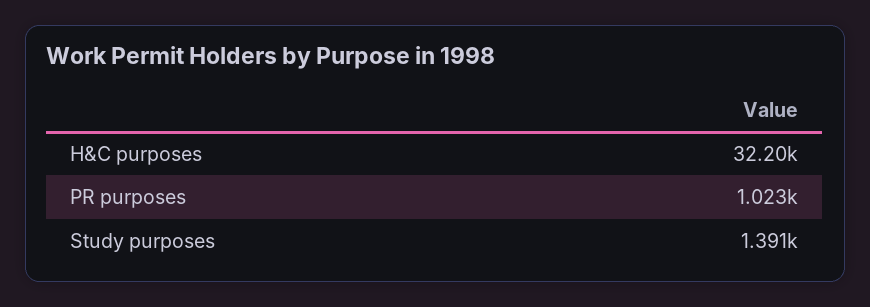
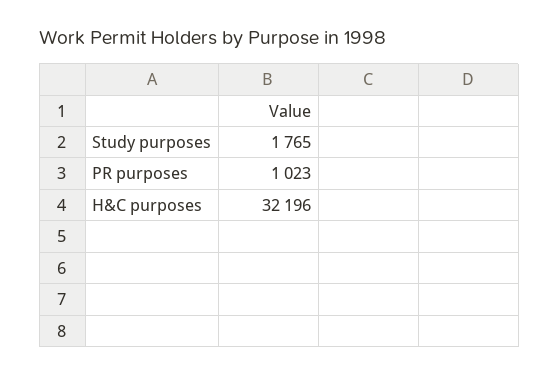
Study purposes: 1391 -> 1765

